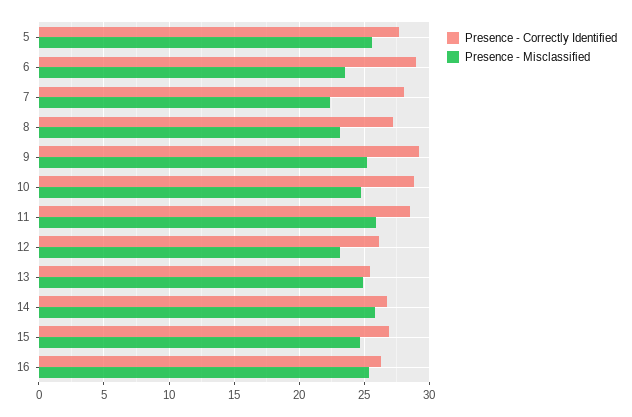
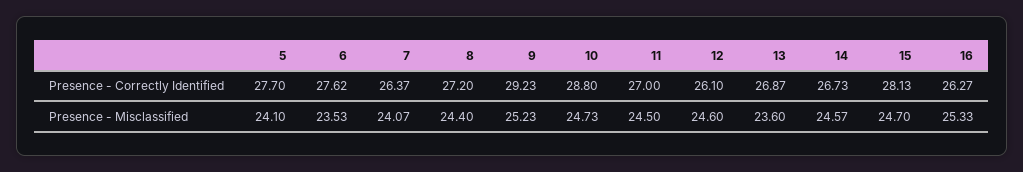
Presence - Misclassified, 5: 25.5 -> 24.1
Presence - Correctly Identified, 6: 29 -> 27.62
Presence - Correctly Identified, 7: 28 -> 26.37
Presence - Misclassified, 7: 22.5 -> 24.07
Presence - Misclassified, 8: 23 -> 24.4
Presence - Correctly Identified, 11: 28.5 -> 27
Presence - Misclassified, 11: 26 -> 24.5
Presence - Misclassified, 12: 23 -> 24.6
Presence - Correctly Identified, 13: 25.5 -> 26.87
Presence - Misclassified, 13: 25 -> 23.6
Presence - Misclassified, 14: 26 -> 24.57
Presence - Correctly Identified, 15: 27 -> 28.13

